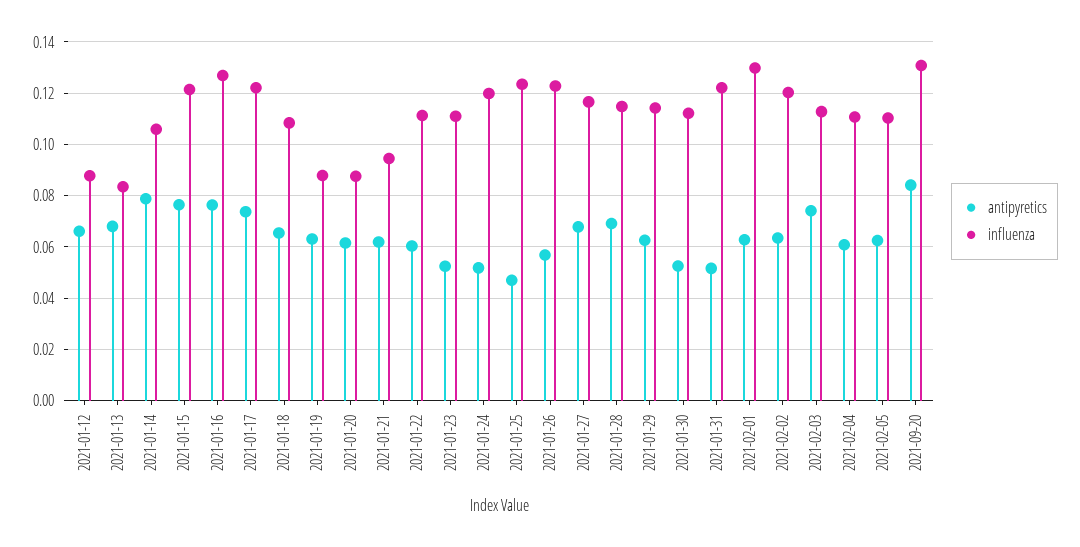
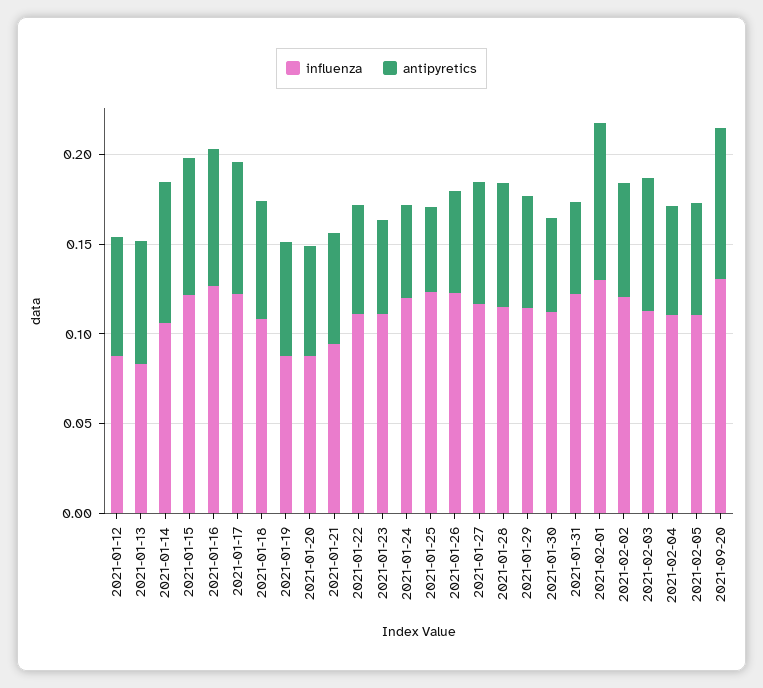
antipyretics, 2021-02-01: 0.0625 -> 0.09

